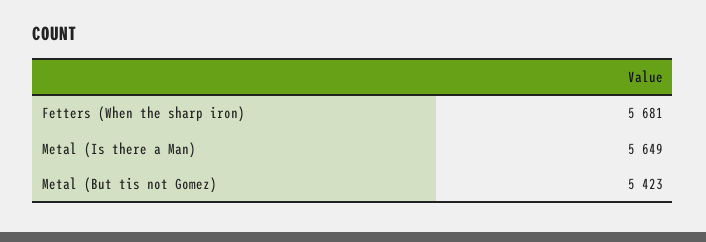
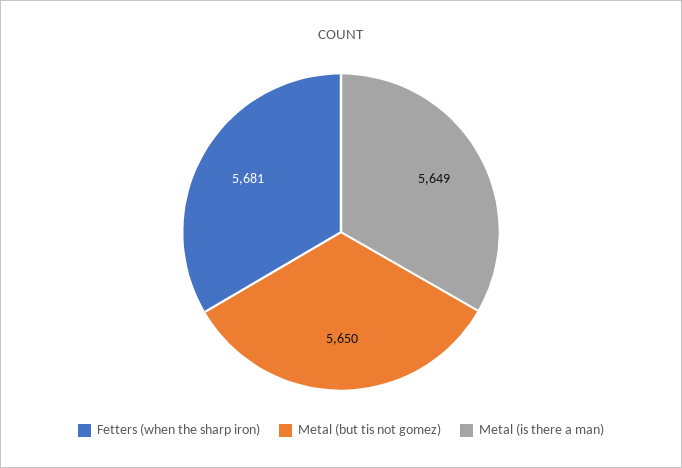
Metal (But tis not Gomez): 5423 -> 5650

